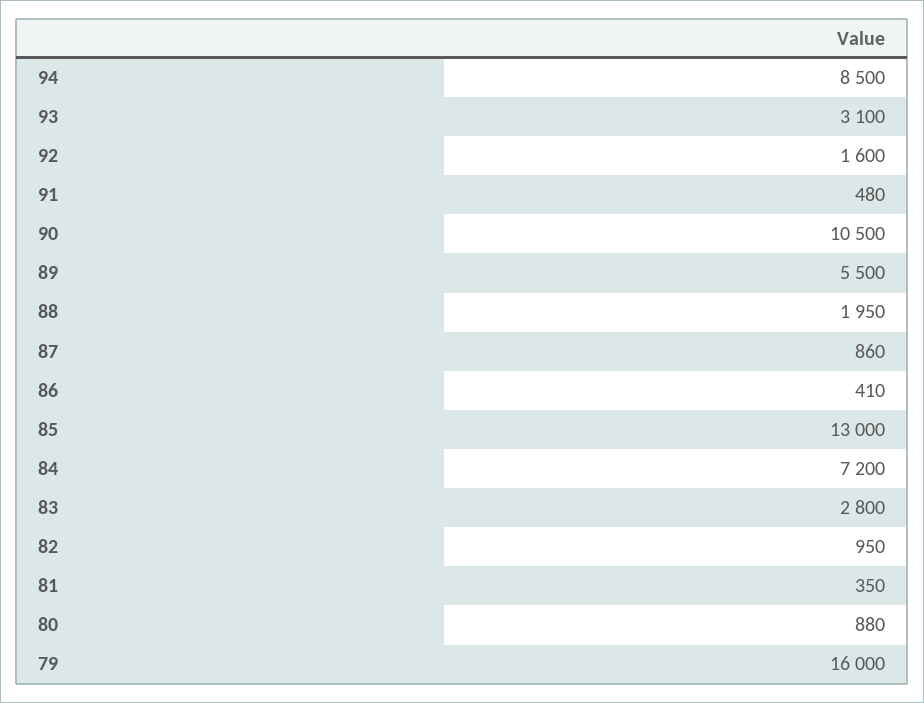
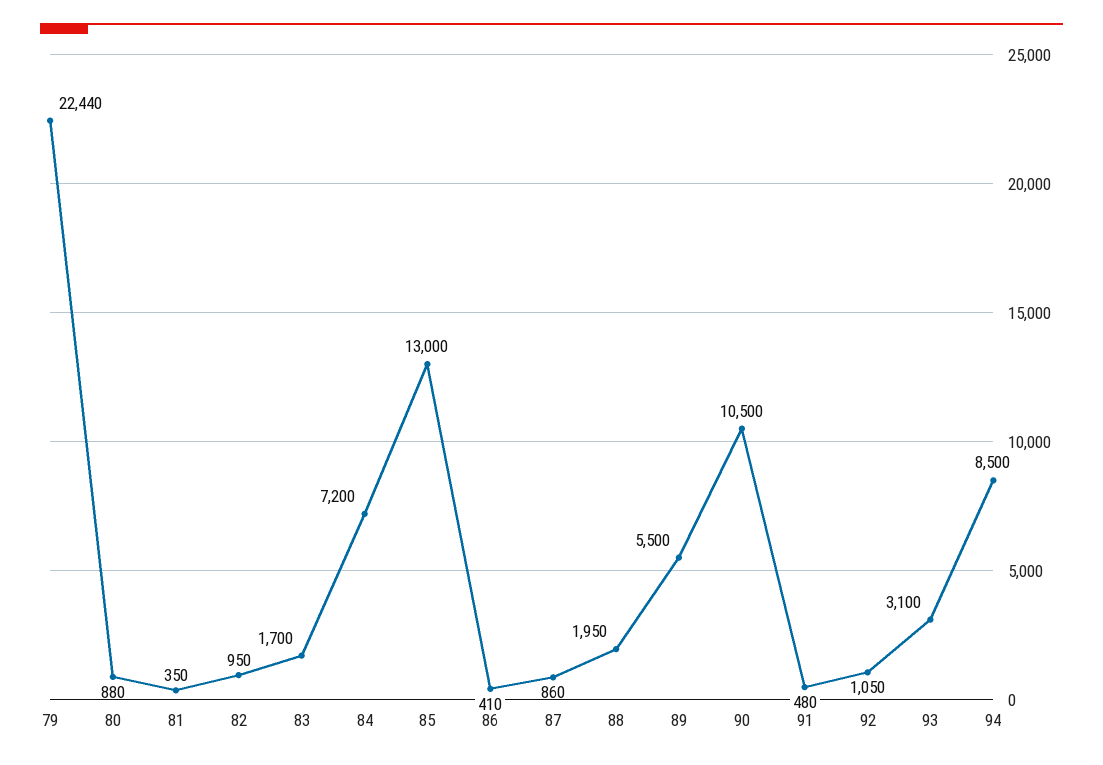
92: 1600 -> 1050
83: 2800 -> 1700
79: 16000 -> 22440

